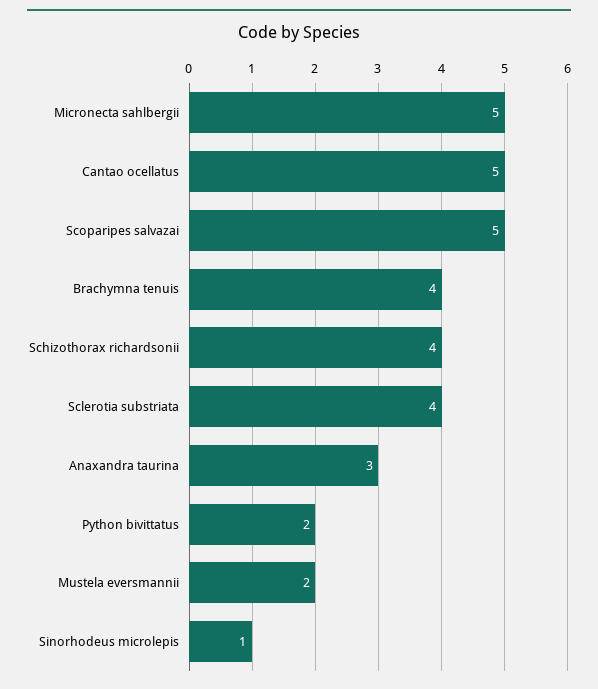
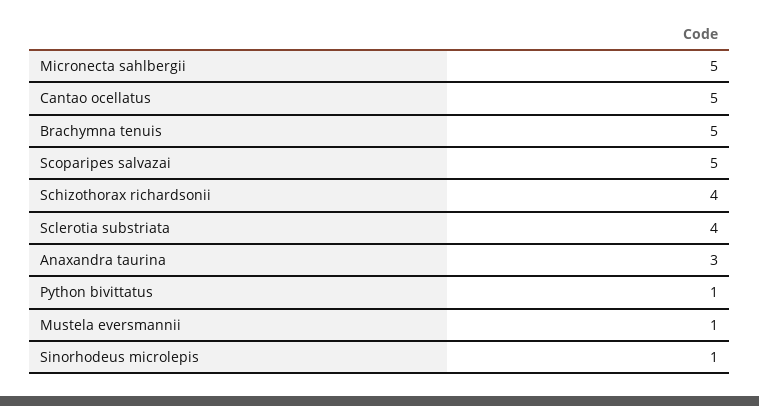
Brachymna tenuis: 4 -> 5
Python bivittatus: 2 -> 1
Mustela eversmannii: 2 -> 1

